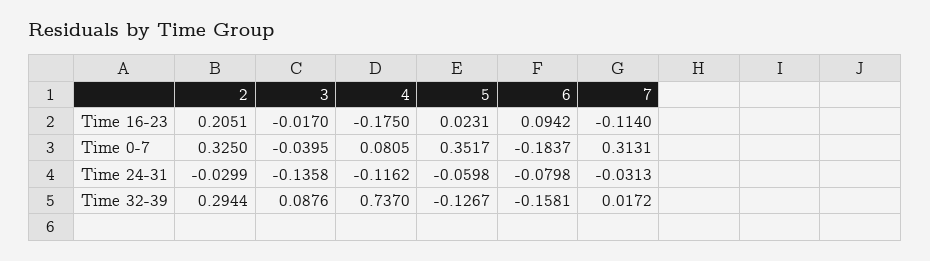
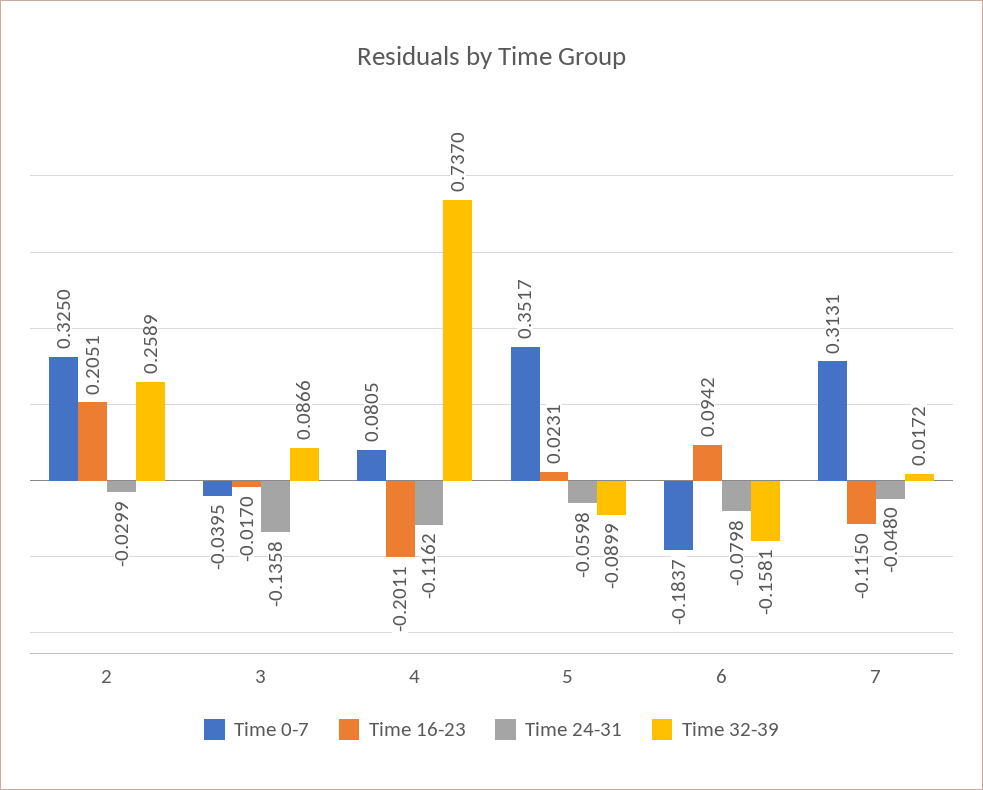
Time 16-23, 4: -0.175 -> -0.2011
Time 16-23, 7: -0.114 -> -0.115
Time 24-31, 7: -0.0313 -> -0.048
Time 32-39, 2: 0.2944 -> 0.2589
Time 32-39, 3: 0.0876 -> 0.0866
Time 32-39, 5: -0.1267 -> -0.0899

